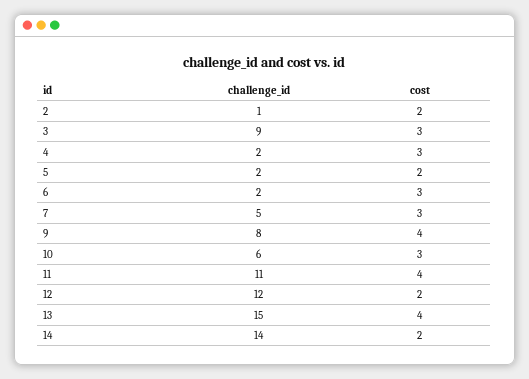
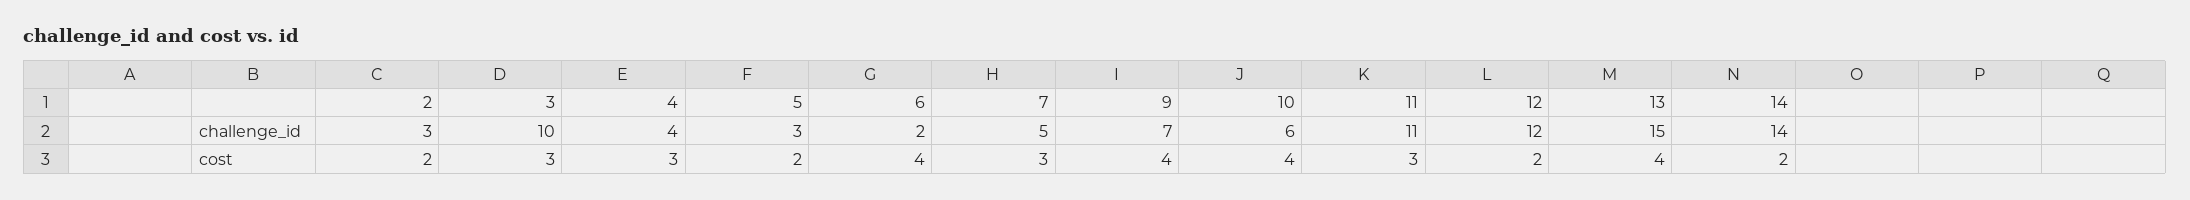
challenge_id, 2: 1 -> 3
challenge_id, 3: 9 -> 10
challenge_id, 4: 2 -> 4
challenge_id, 5: 2 -> 3
cost, 6: 3 -> 4
challenge_id, 9: 8 -> 7
cost, 10: 3 -> 4
cost, 11: 4 -> 3

